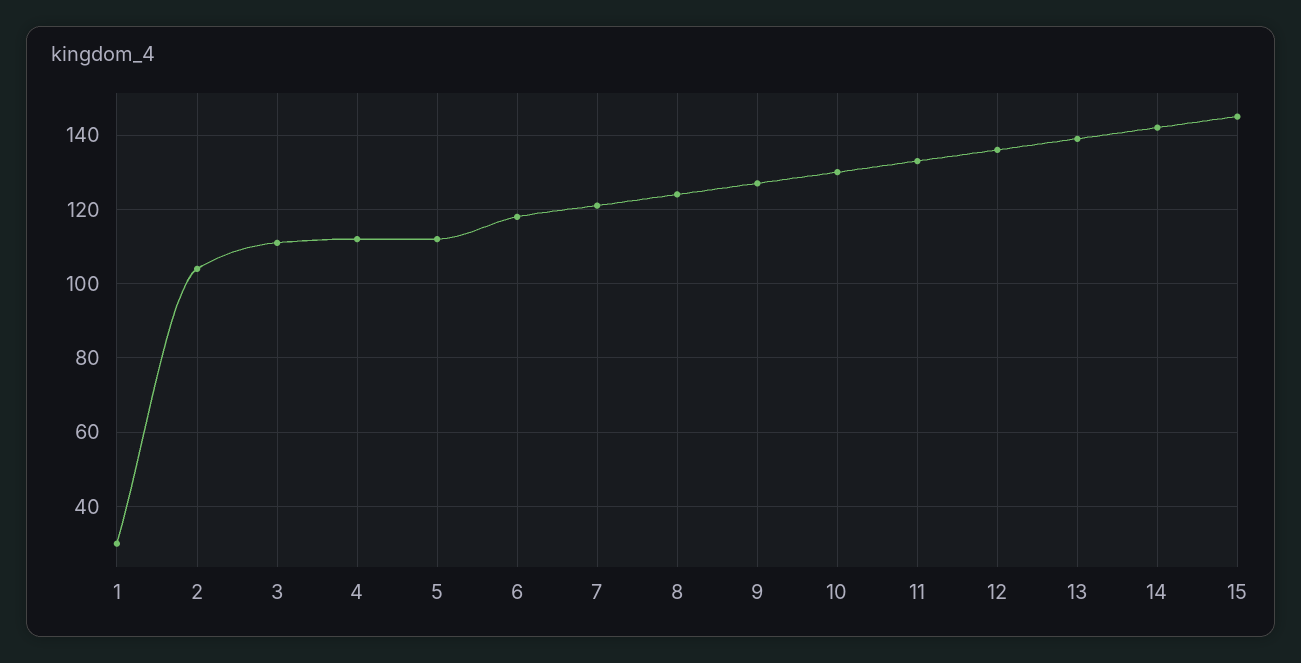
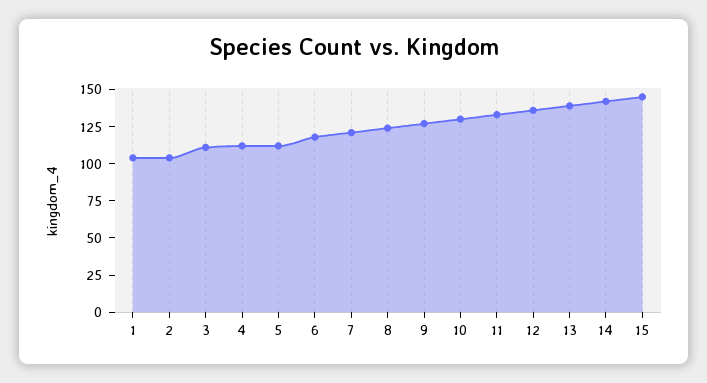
1: 30 -> 100

